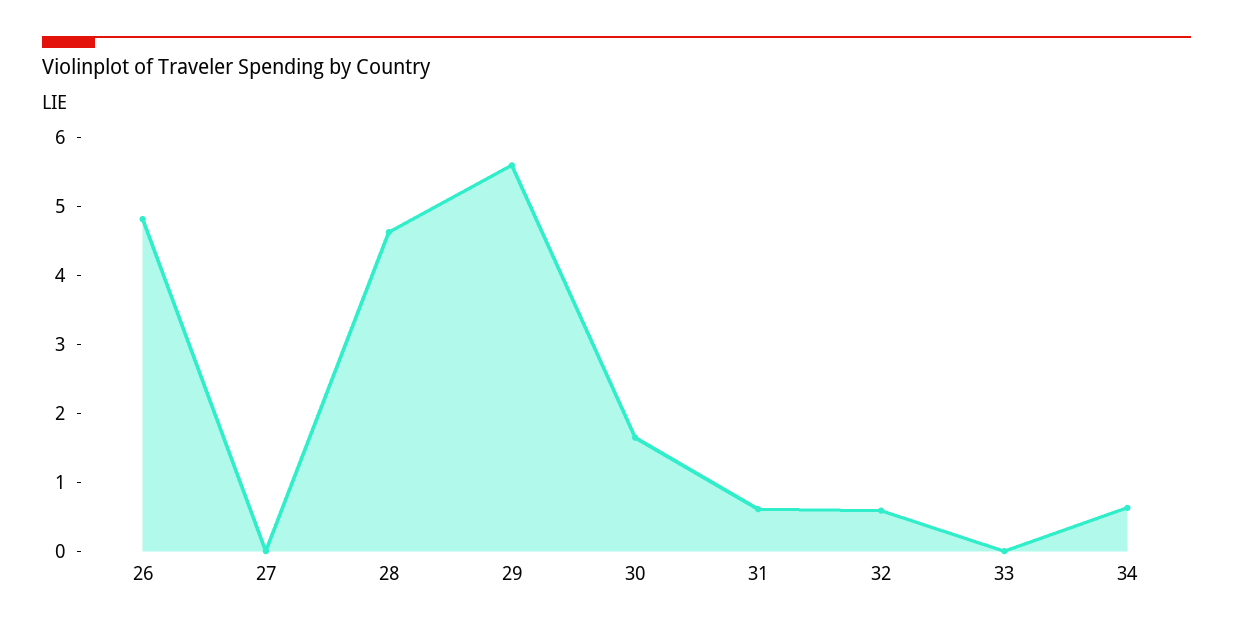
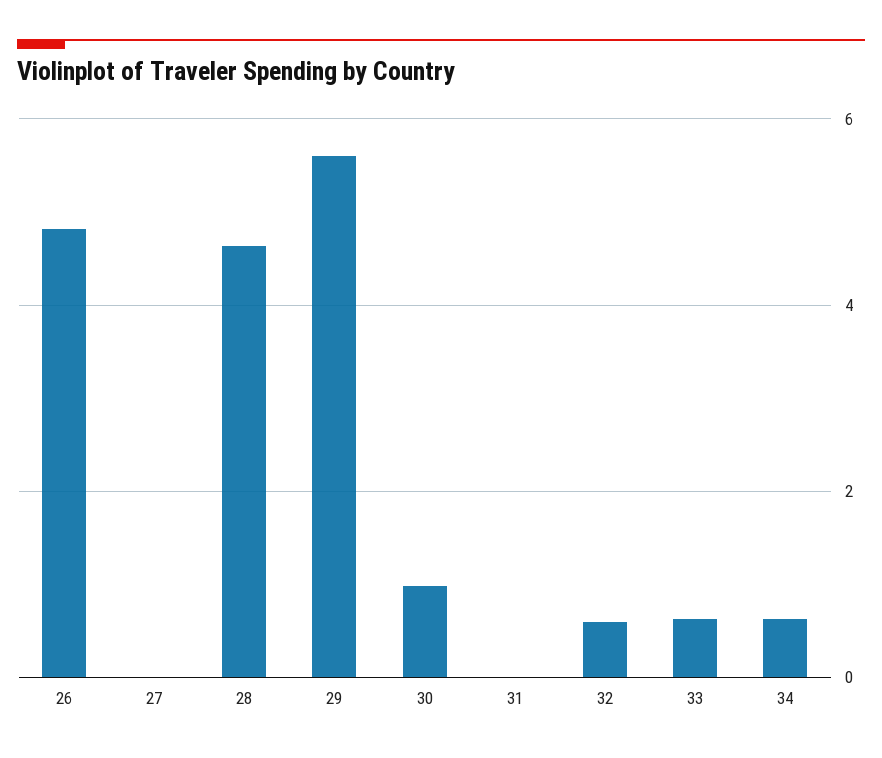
30: 1.6 -> 1
31: 0.6 -> 0
33: 0 -> 0.6

